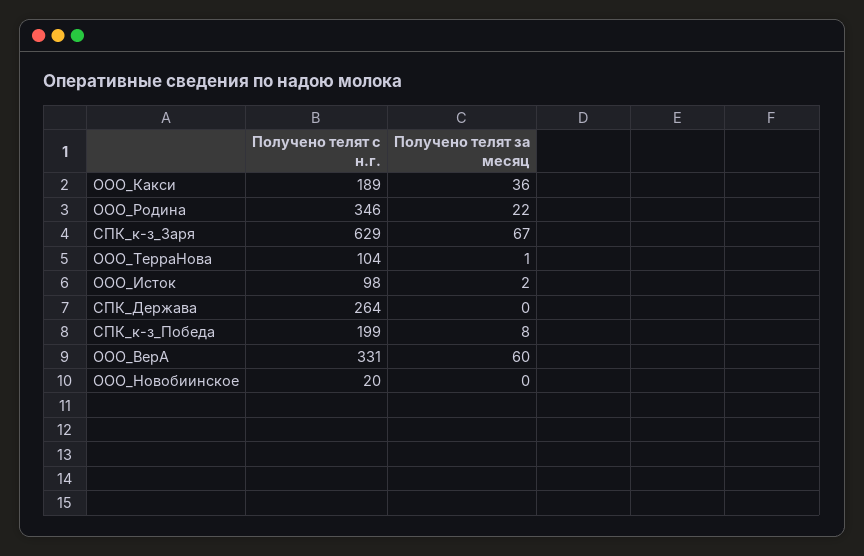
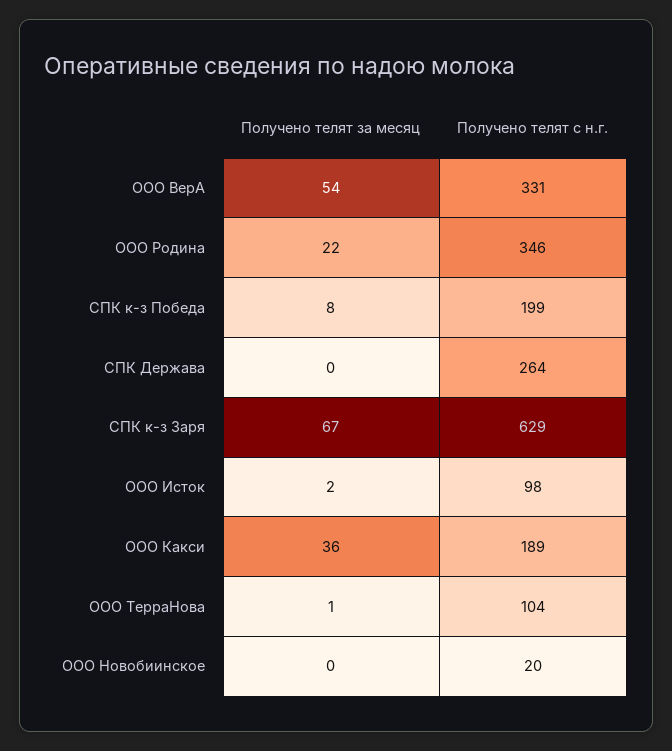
Получено телят за месяц, ООО_ВерА: 60 -> 54

